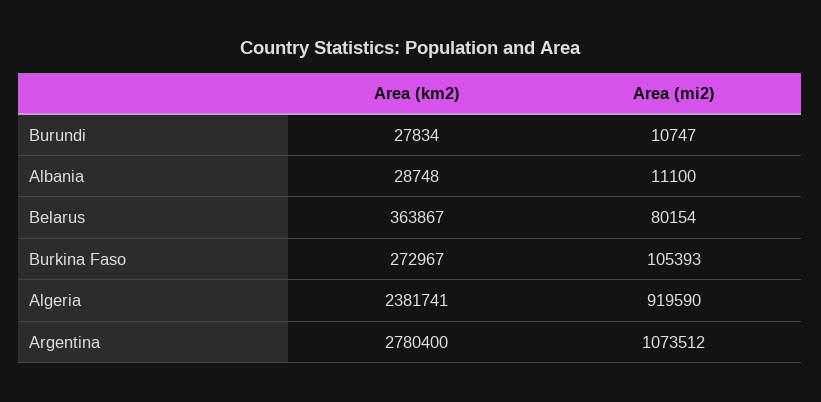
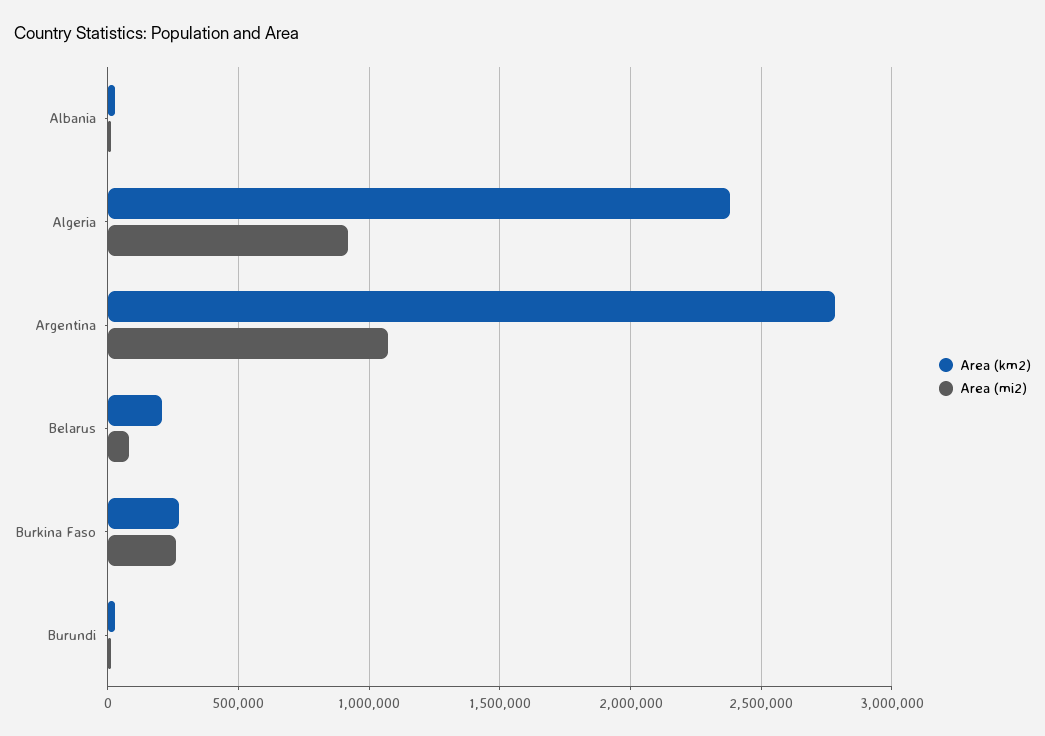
Area (km2), Belarus: 363867 -> 200000
Area (mi2), Burkina Faso: 105393 -> 250000

